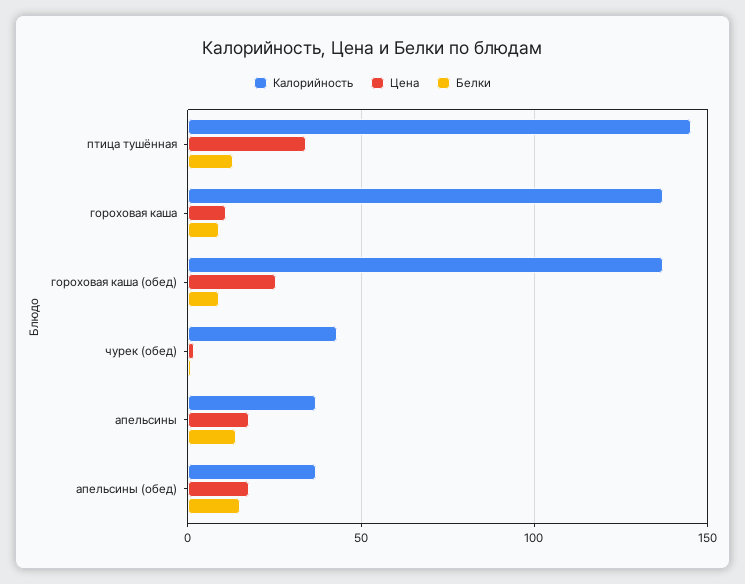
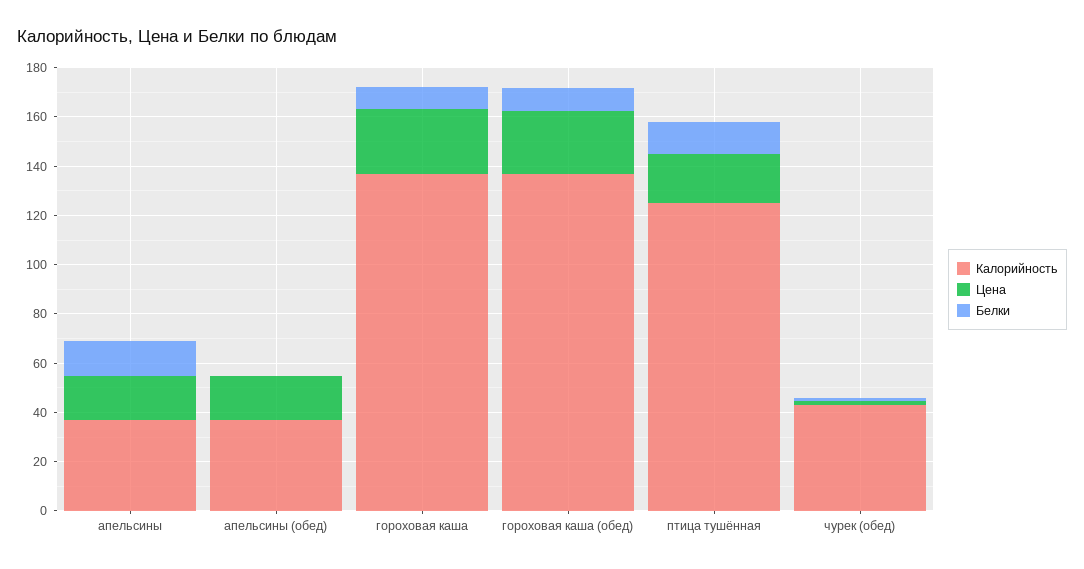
Калорийность, птица тушённая: 145 -> 125
Цена, птица тушённая: 35 -> 20
Цена, гороховая каша: 10 -> 25
Белки, апельсины (обед): 15 -> 0

